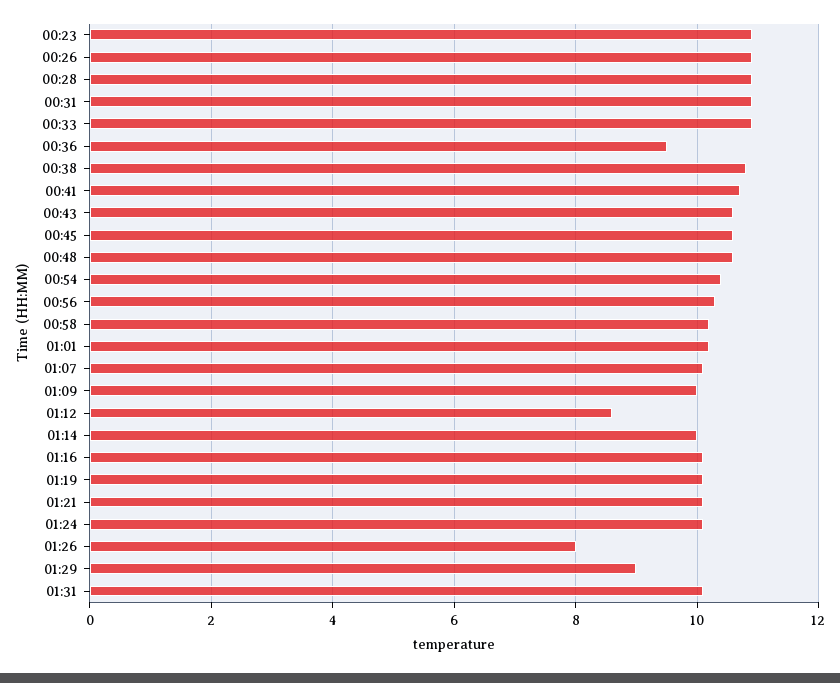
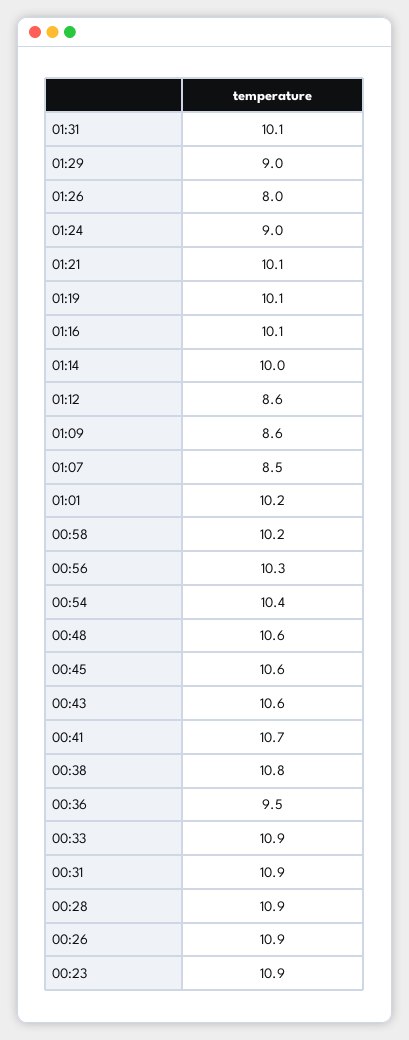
01:07: 10 -> 8.5
01:09: 10 -> 8.6
01:24: 10 -> 9

